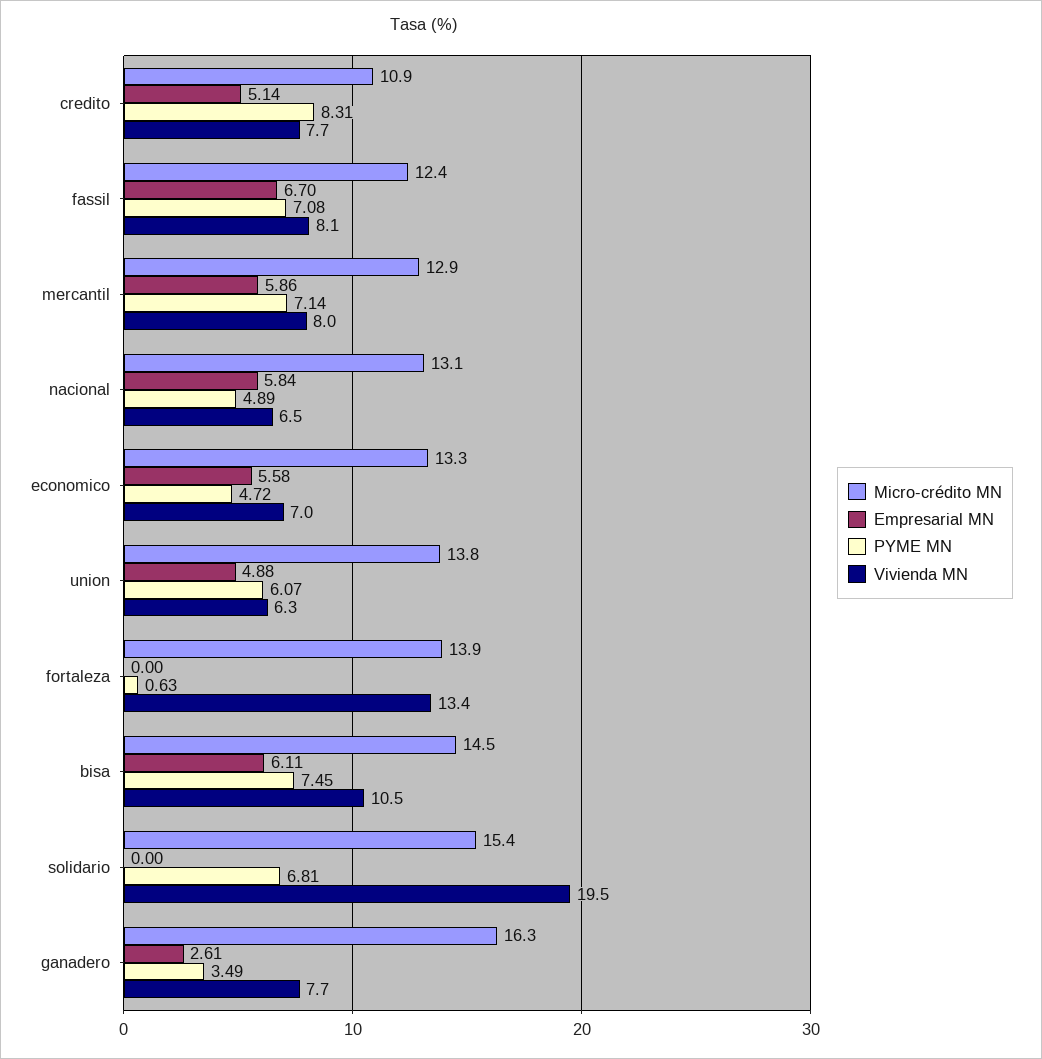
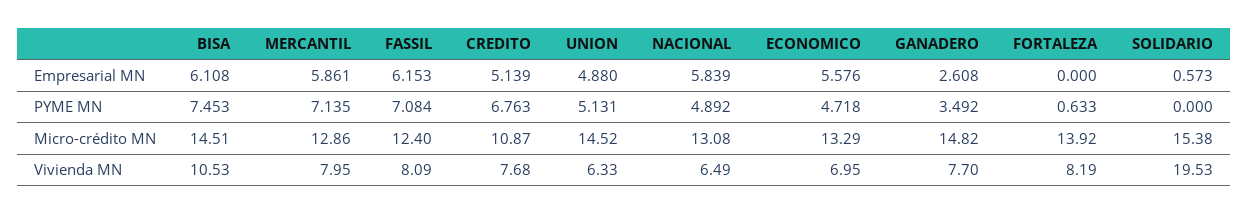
PYME MN, credito: 8.31 -> 6.763
Empresarial MN, fassil: 6.7 -> 6.153
Micro-crédito MN, union: 13.8 -> 14.52
PYME MN, union: 6.07 -> 5.131
Vivienda MN, fortaleza: 13.4 -> 8.19
Empresarial MN, solidario: 0 -> 0.573
PYME MN, solidario: 6.81 -> 0
Micro-crédito MN, ganadero: 16.3 -> 14.82

